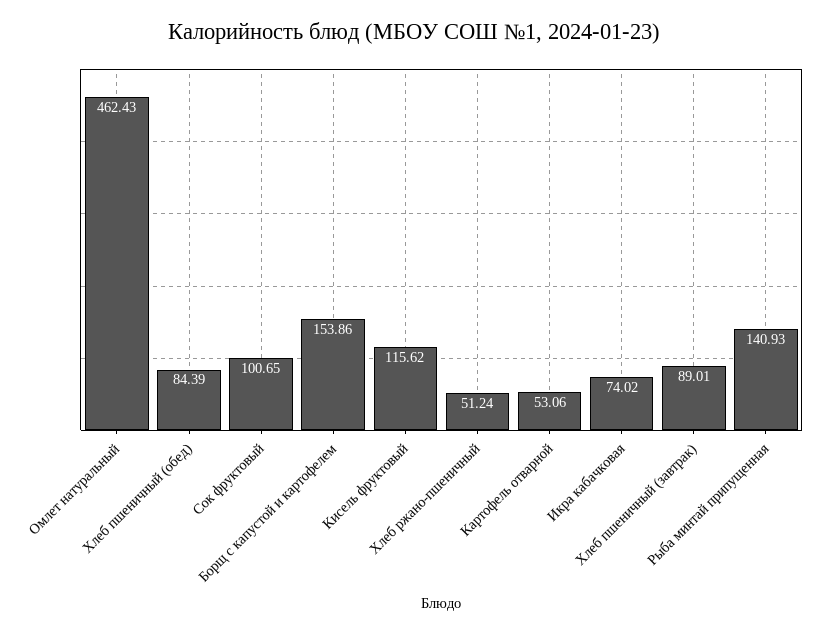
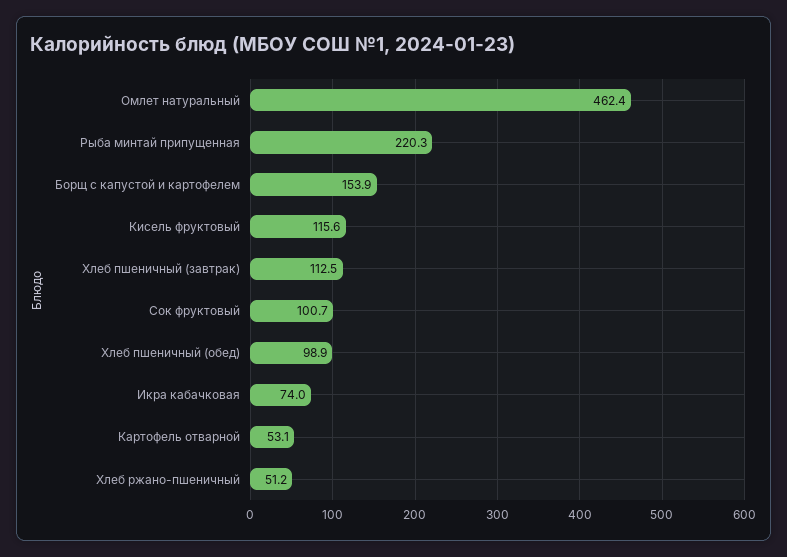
Хлеб пшеничный (обед): 84.39 -> 98.9
Хлеб пшеничный (завтрак): 89.01 -> 112.5
Рыба минтай припущенная: 140.93 -> 220.3

